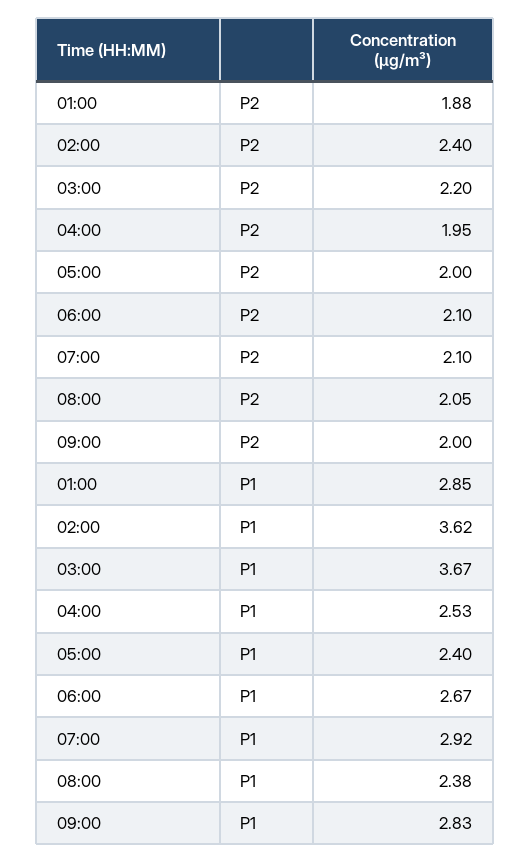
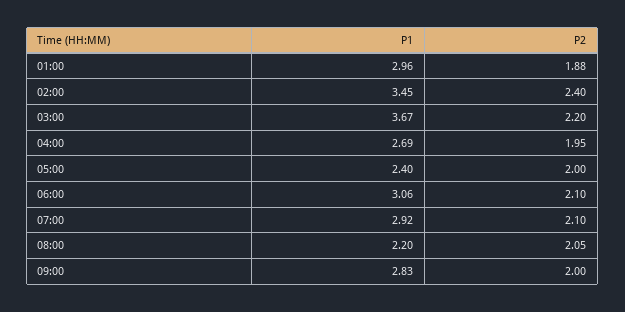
01:00, P1: 2.85 -> 2.96
02:00, P1: 3.62 -> 3.45
04:00, P1: 2.53 -> 2.69
06:00, P1: 2.67 -> 3.06
08:00, P1: 2.38 -> 2.2

